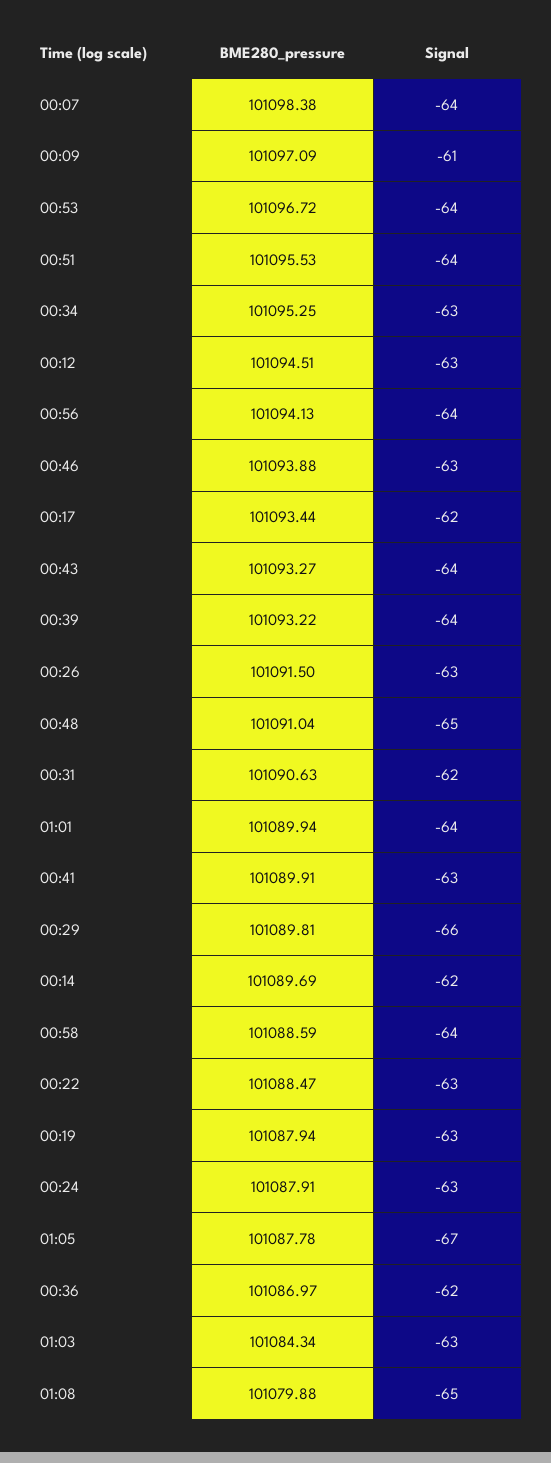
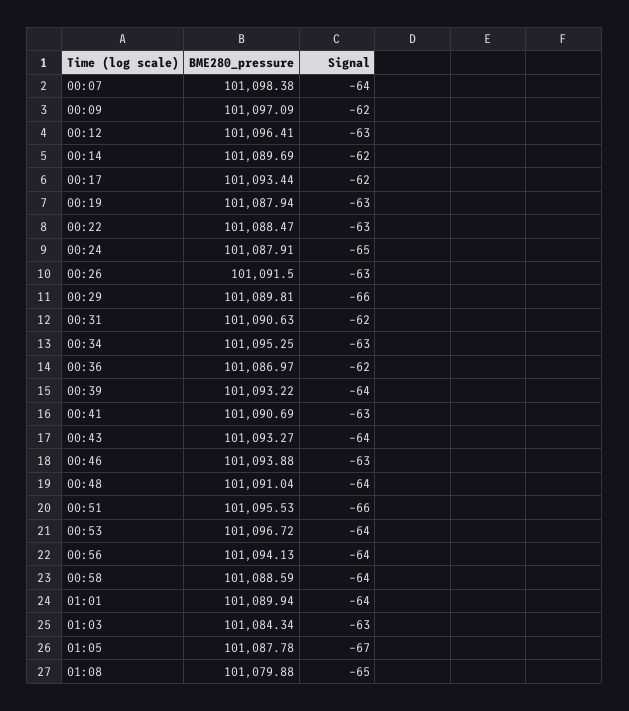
Signal, 00:09: -61 -> -62
Signal, 00:51: -64 -> -66
BME280_pressure, 00:12: 101094.51 -> 101096.41
Signal, 00:48: -65 -> -64
BME280_pressure, 00:41: 101089.91 -> 101090.69
Signal, 00:24: -63 -> -65

